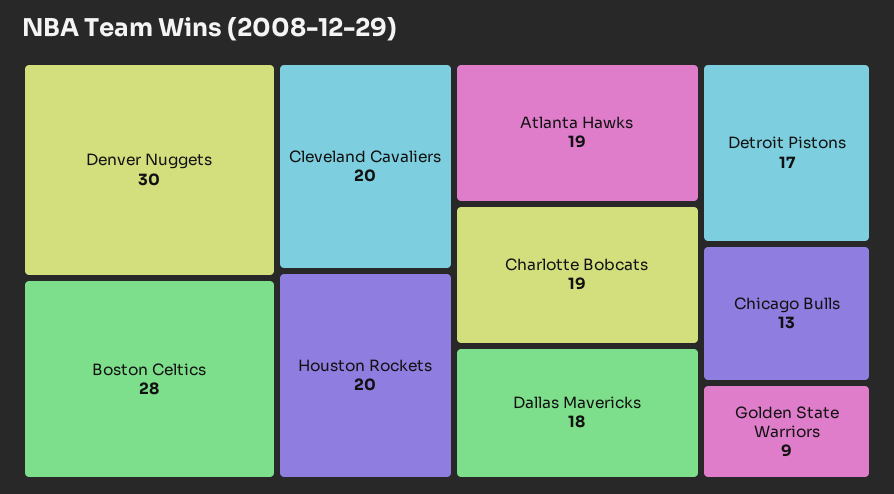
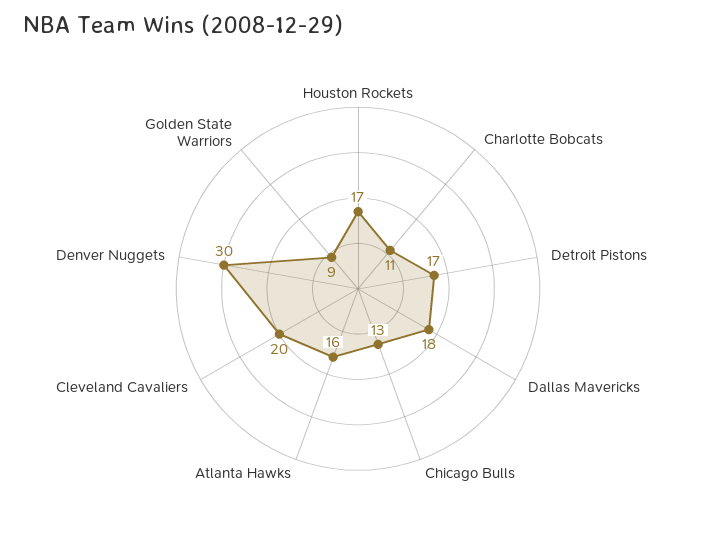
Boston Celtics: 28 -> none
Houston Rockets: 20 -> 17
Atlanta Hawks: 19 -> 16
Charlotte Bobcats: 19 -> 11

